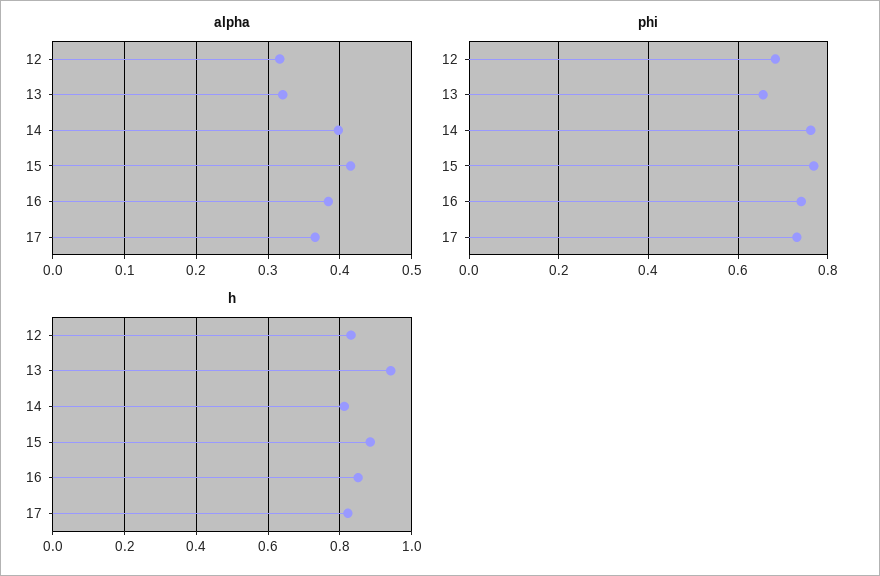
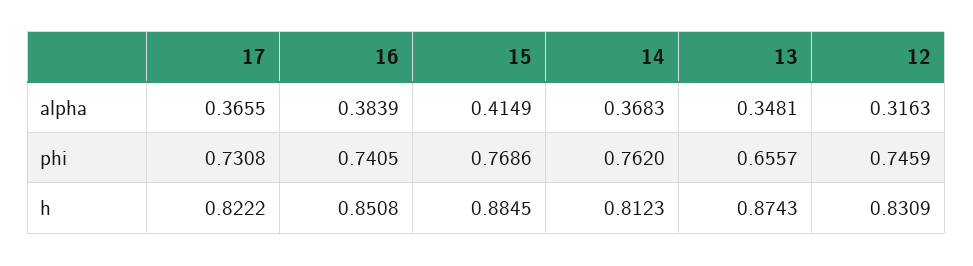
alpha, 13: 0.32 -> 0.3481
alpha, 14: 0.4 -> 0.3683
phi, 12: 0.68 -> 0.7459
h, 13: 0.94 -> 0.8743

